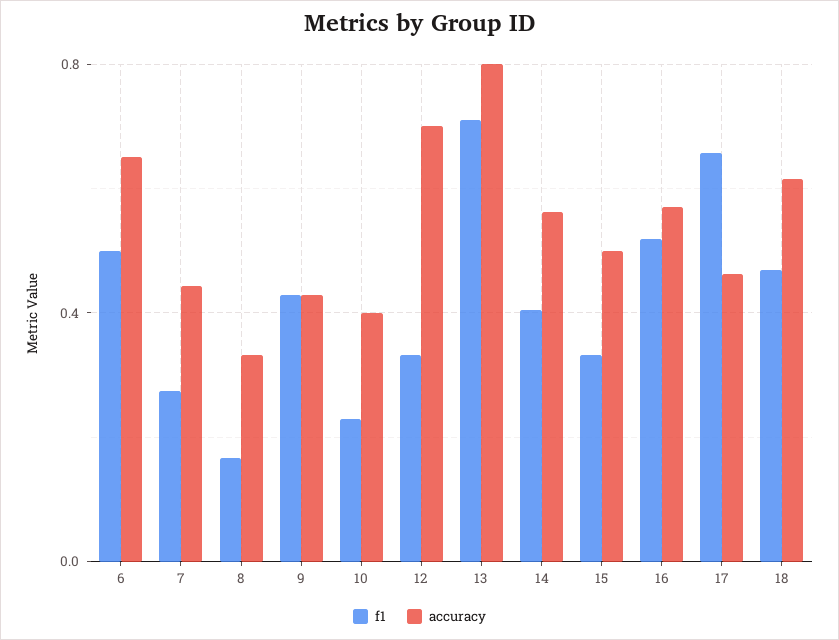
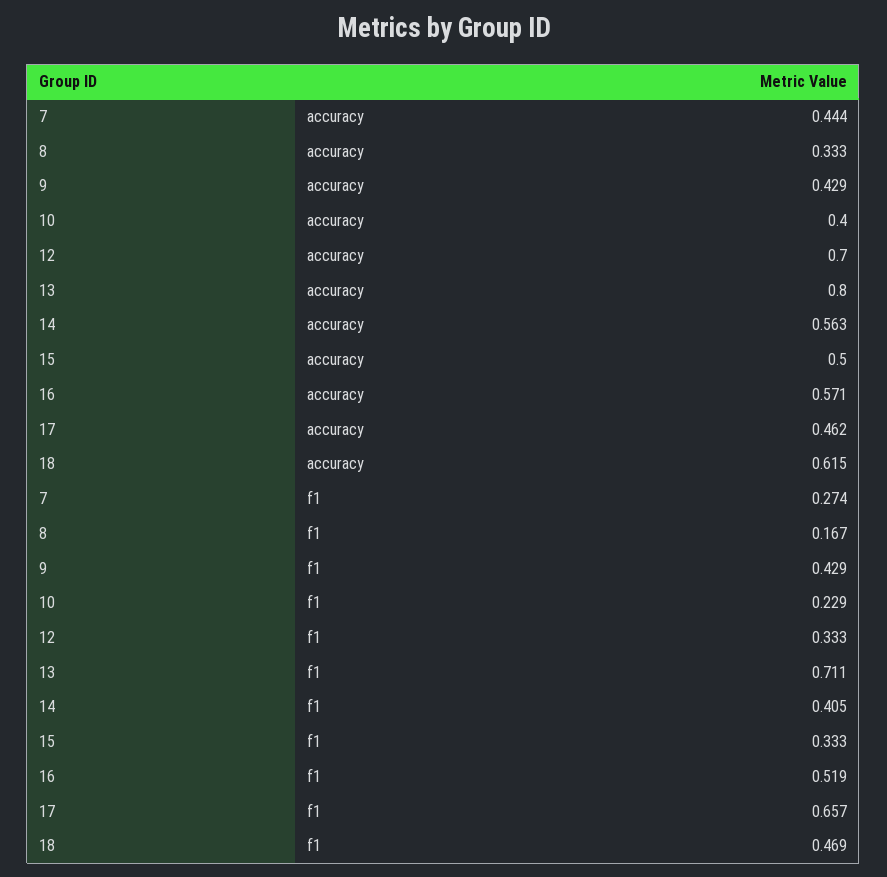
f1, 6: 0.5 -> none
accuracy, 6: 0.65 -> none

